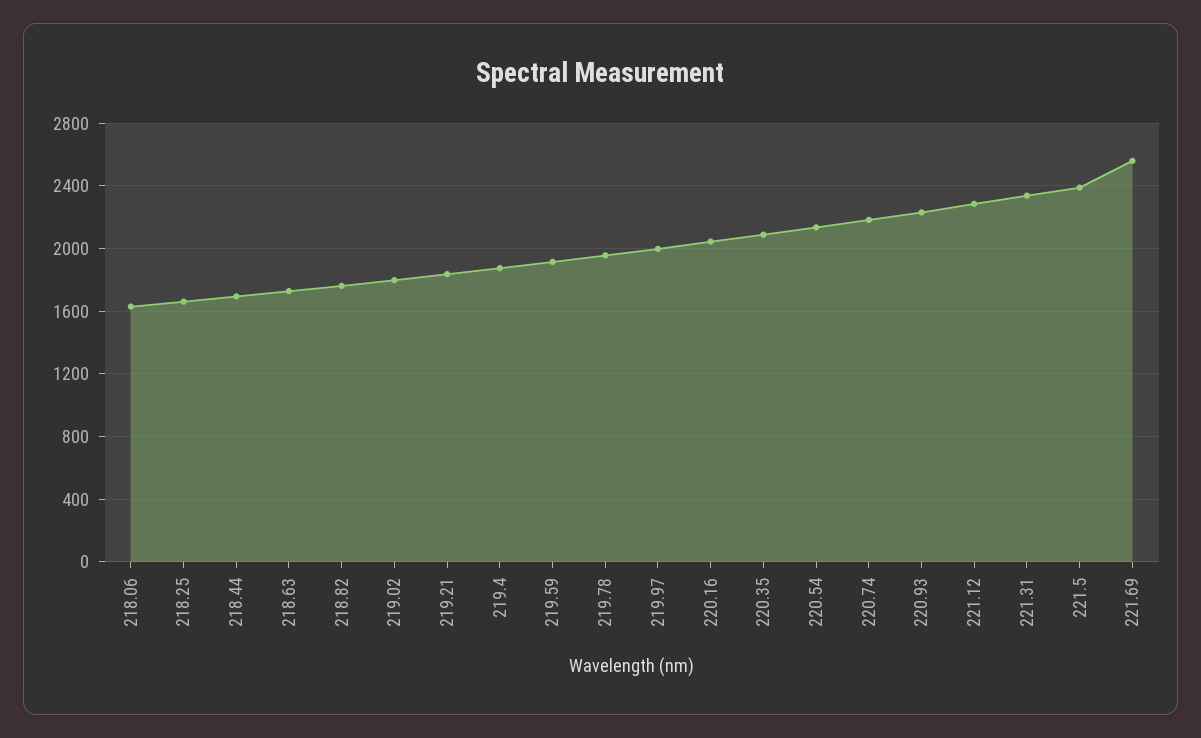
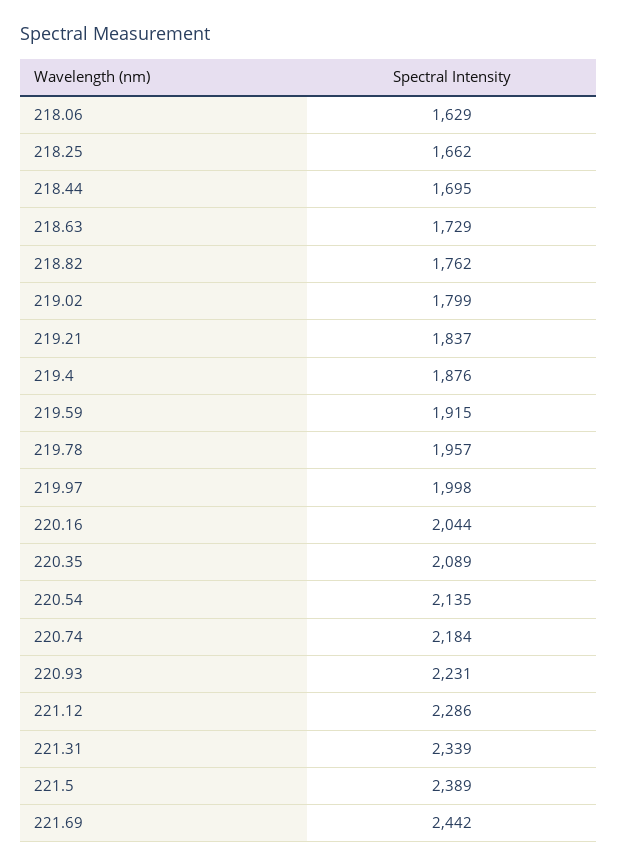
221.69: 2550 -> 2442

